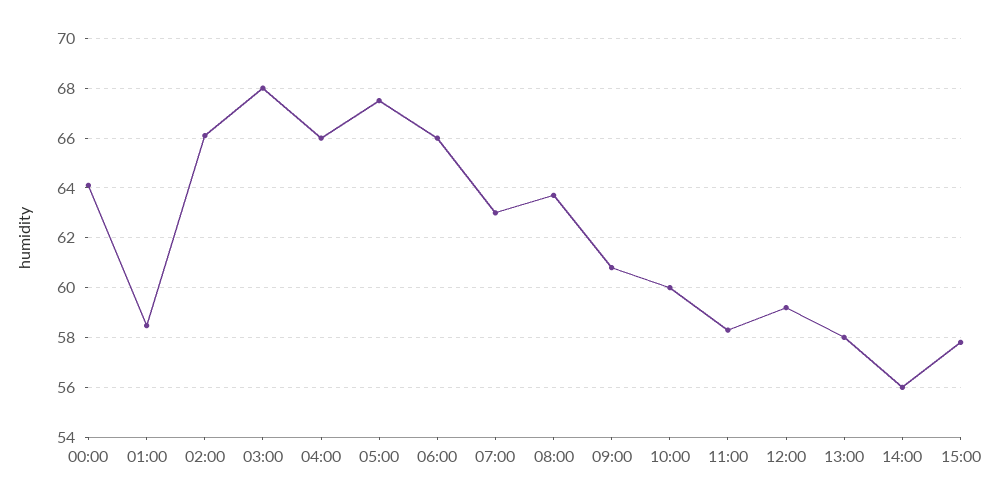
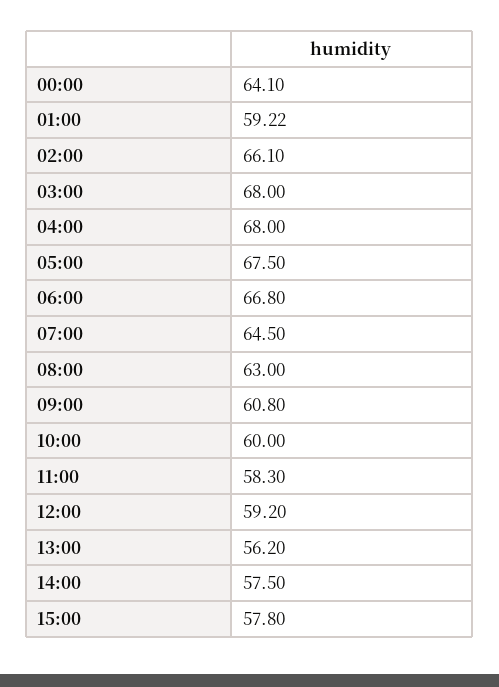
01:00: 58.5 -> 59.22
04:00: 66 -> 68
06:00: 66 -> 66.8
07:00: 63 -> 64.5
08:00: 63.75 -> 63
13:00: 58 -> 56.2
14:00: 56 -> 57.5

